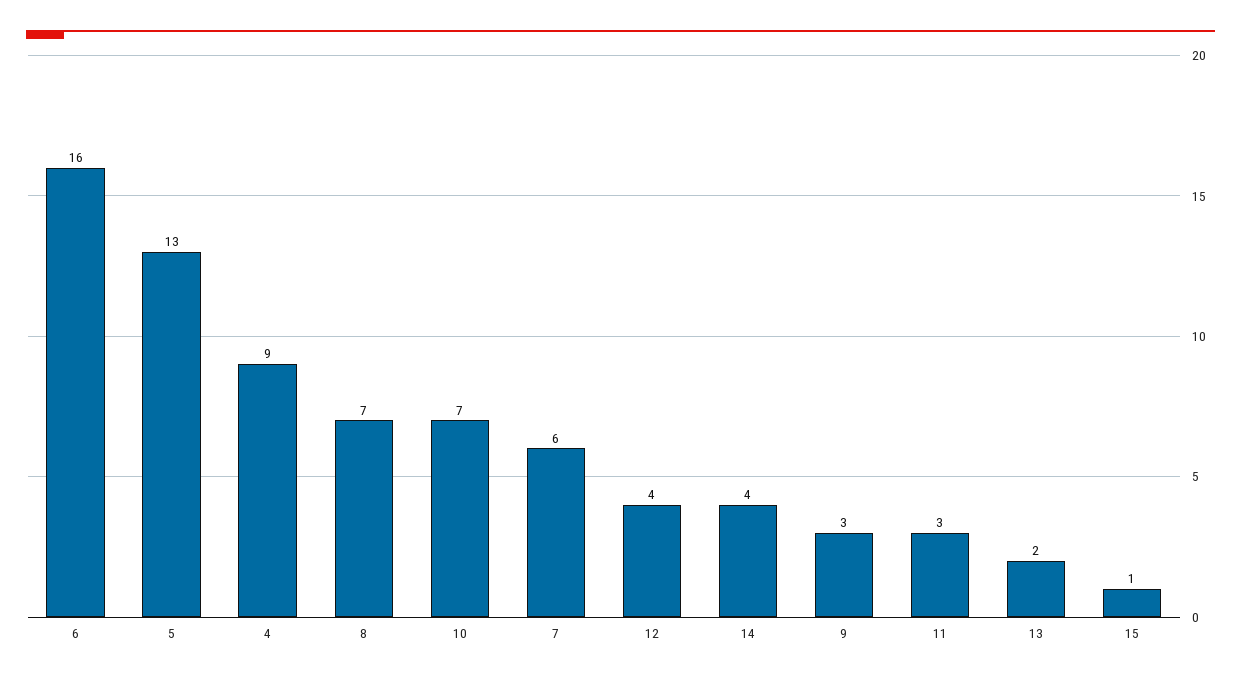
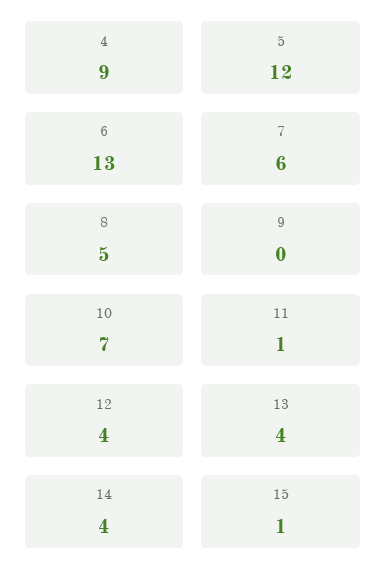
6: 16 -> 13
5: 13 -> 12
8: 7 -> 5
9: 3 -> 0
11: 3 -> 1
13: 2 -> 4

